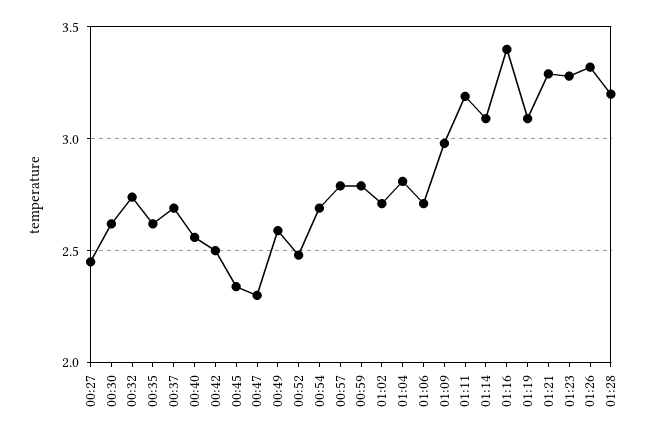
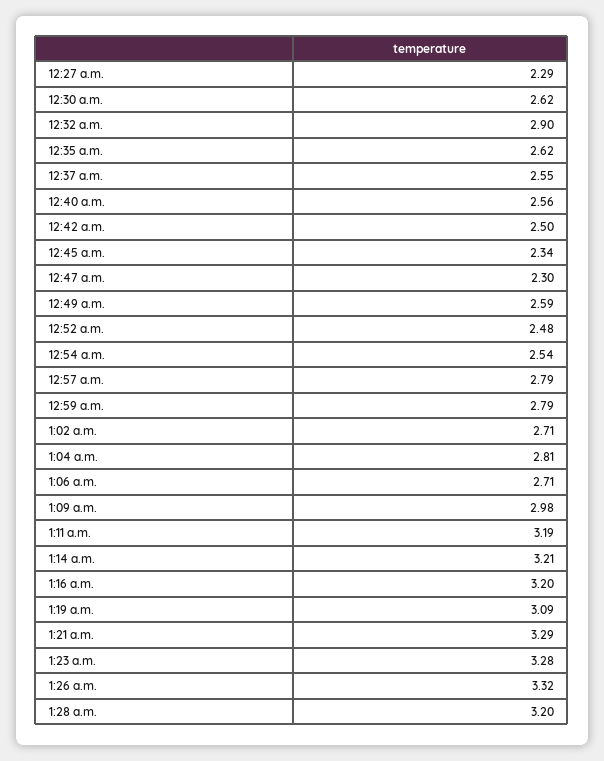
00:27: 2.45 -> 2.29
00:32: 2.75 -> 2.9
00:37: 2.7 -> 2.55
00:54: 2.7 -> 2.54
01:14: 3.1 -> 3.21
01:16: 3.4 -> 3.2

